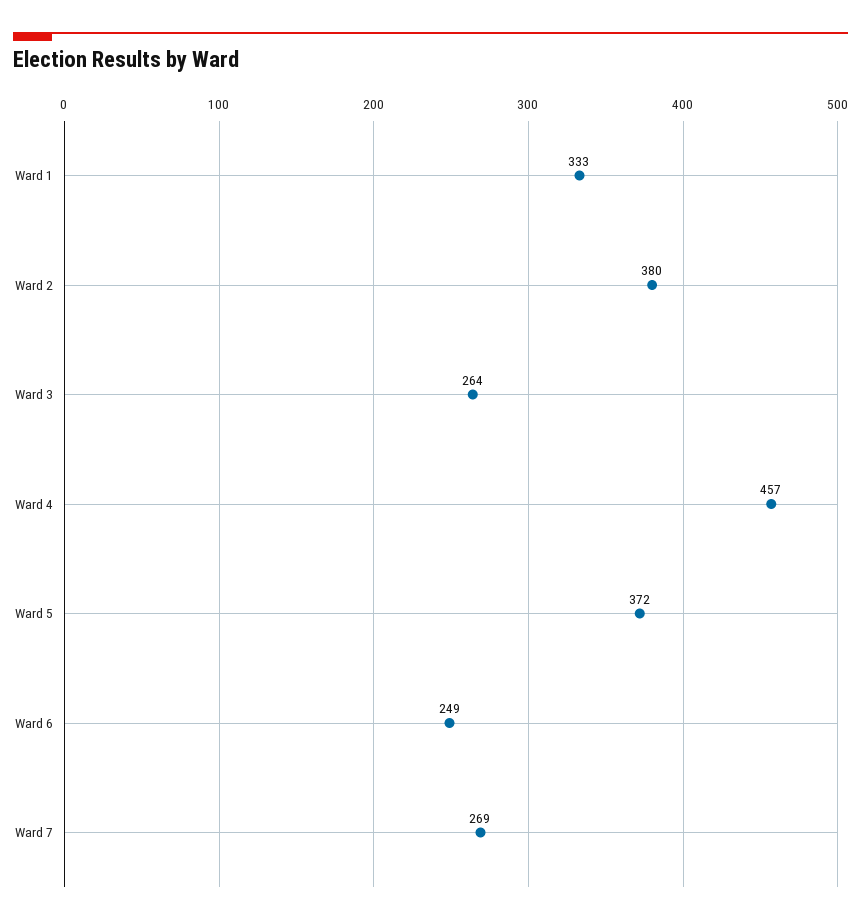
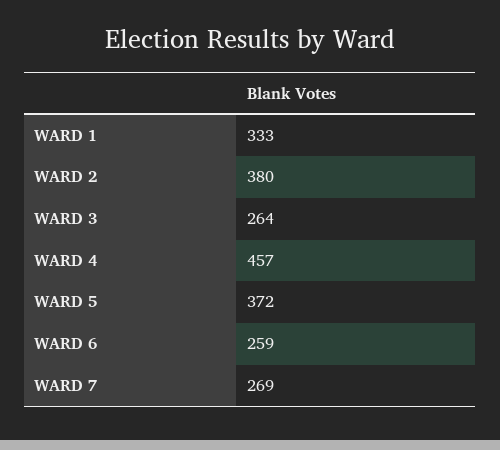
Ward 6: 249 -> 259

